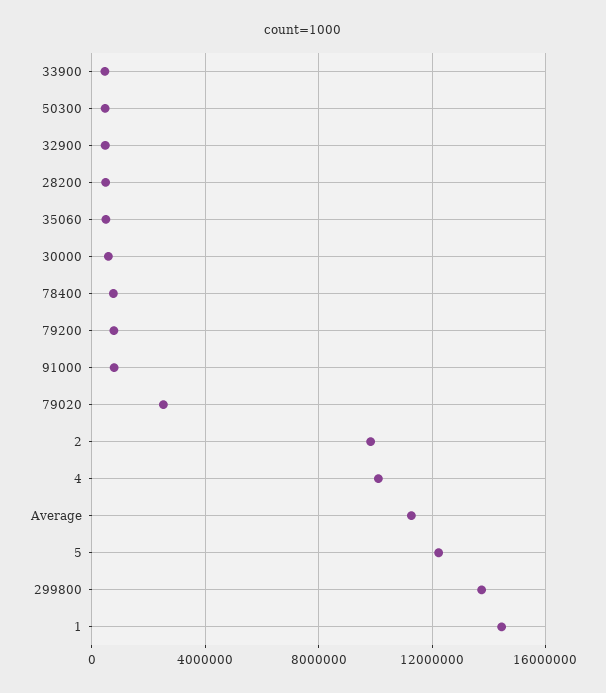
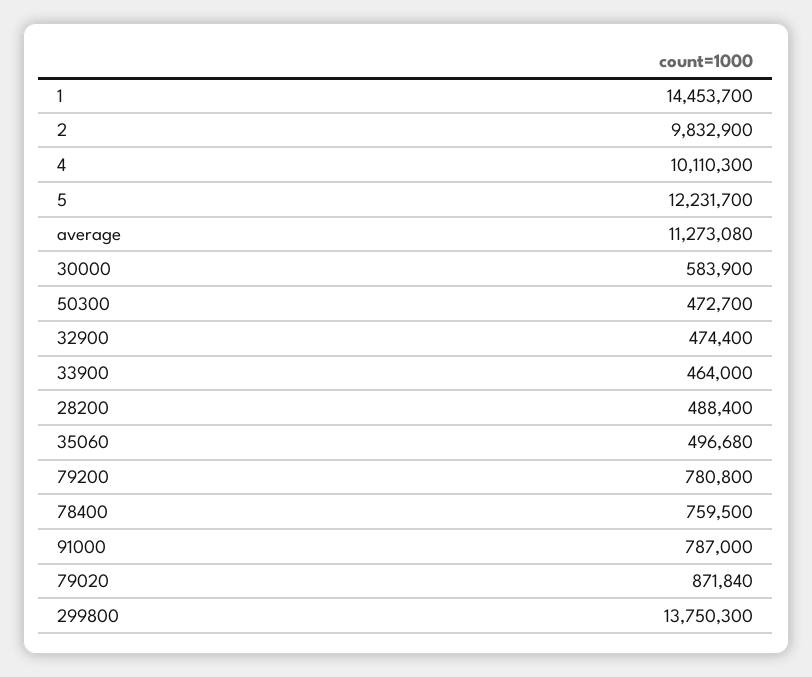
79020: 2500000 -> 871840

